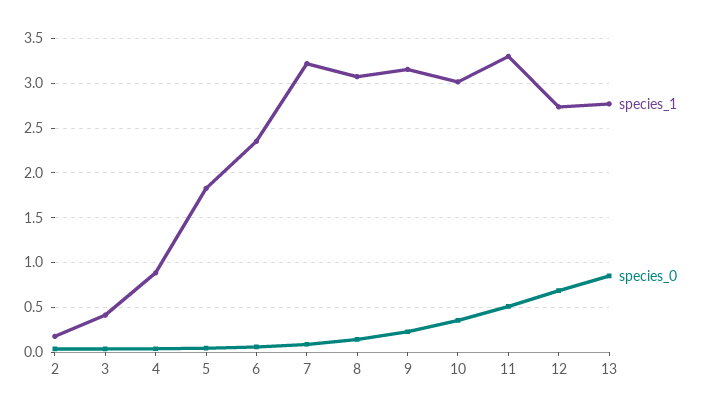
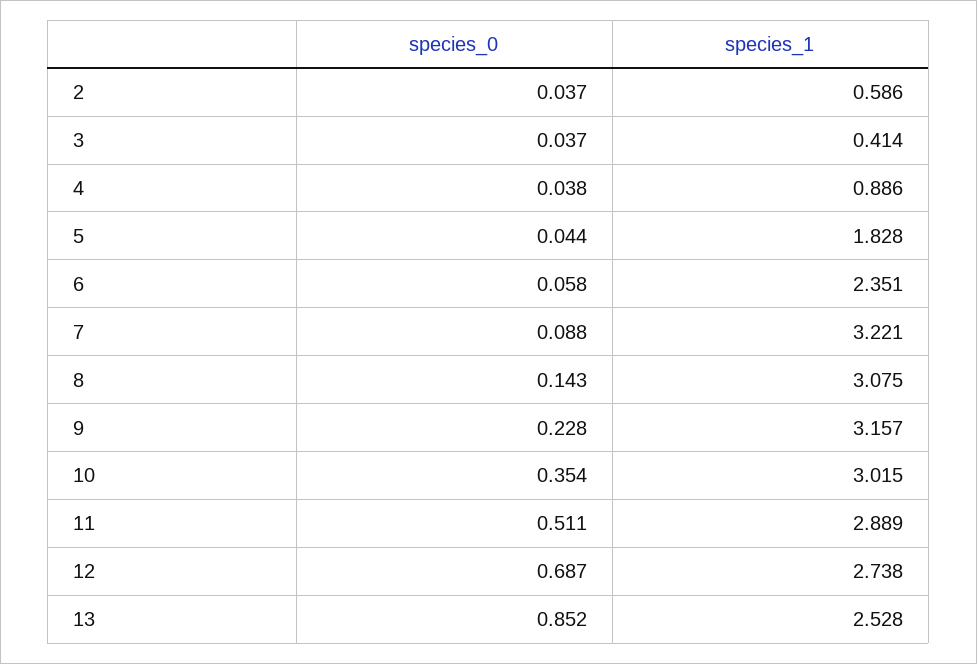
species_1, 2: 0.2 -> 0.586
species_1, 11: 3.3 -> 2.889
species_1, 13: 2.8 -> 2.528

